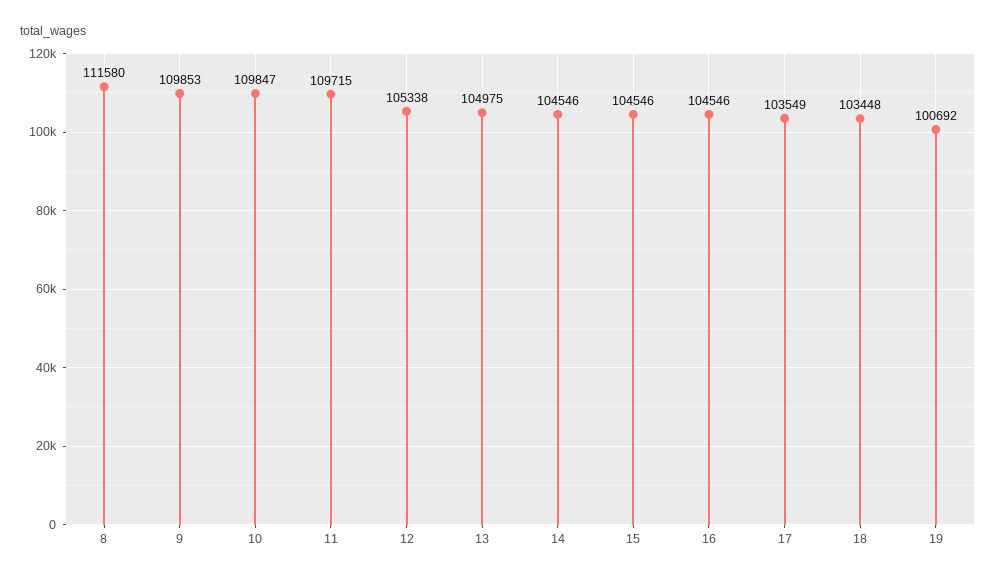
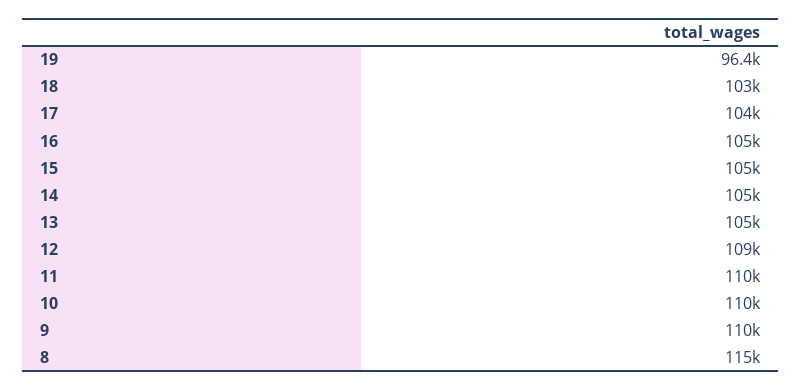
8: 111580 -> 115000
12: 105338 -> 109000
19: 100692 -> 96400

